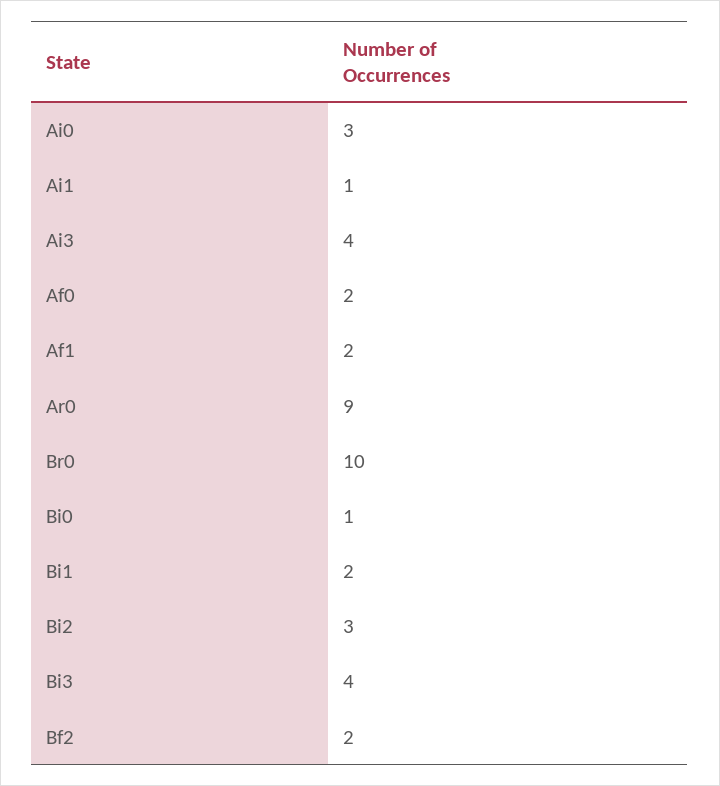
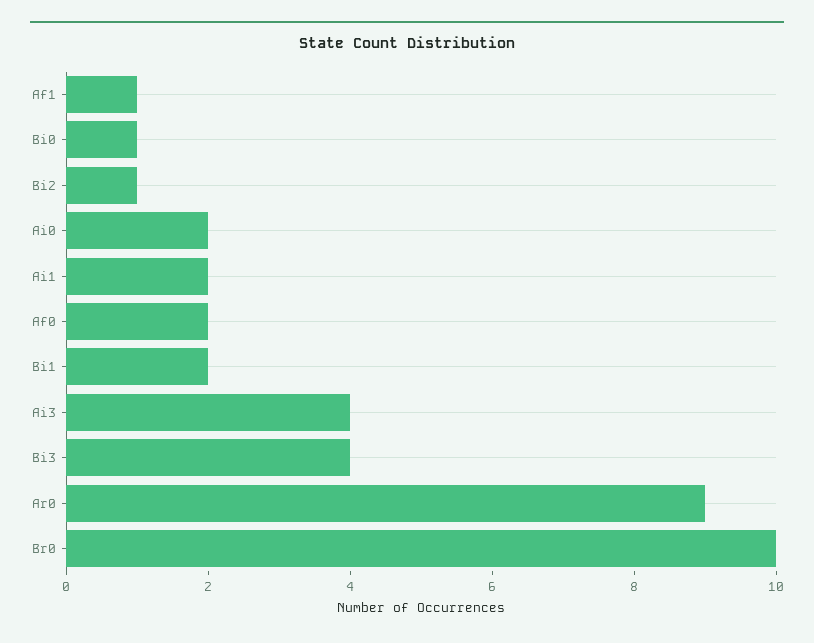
Ai0: 3 -> 2
Ai1: 1 -> 2
Af1: 2 -> 1
Bi2: 3 -> 1
Bf2: 2 -> none

